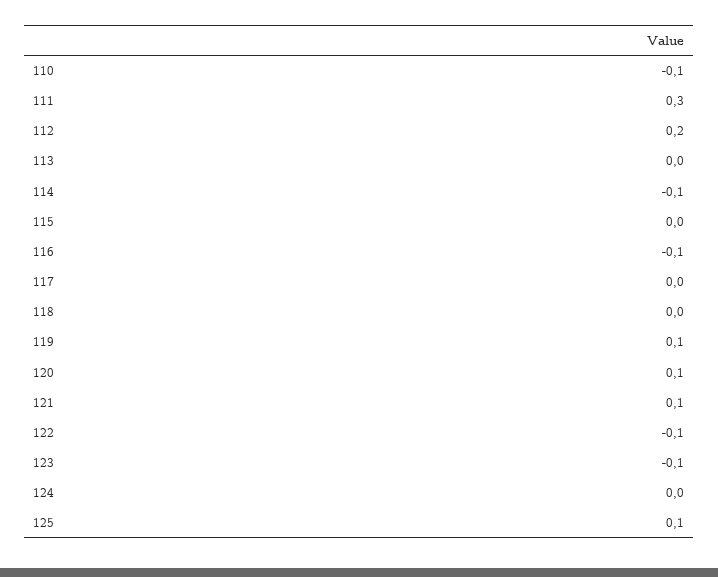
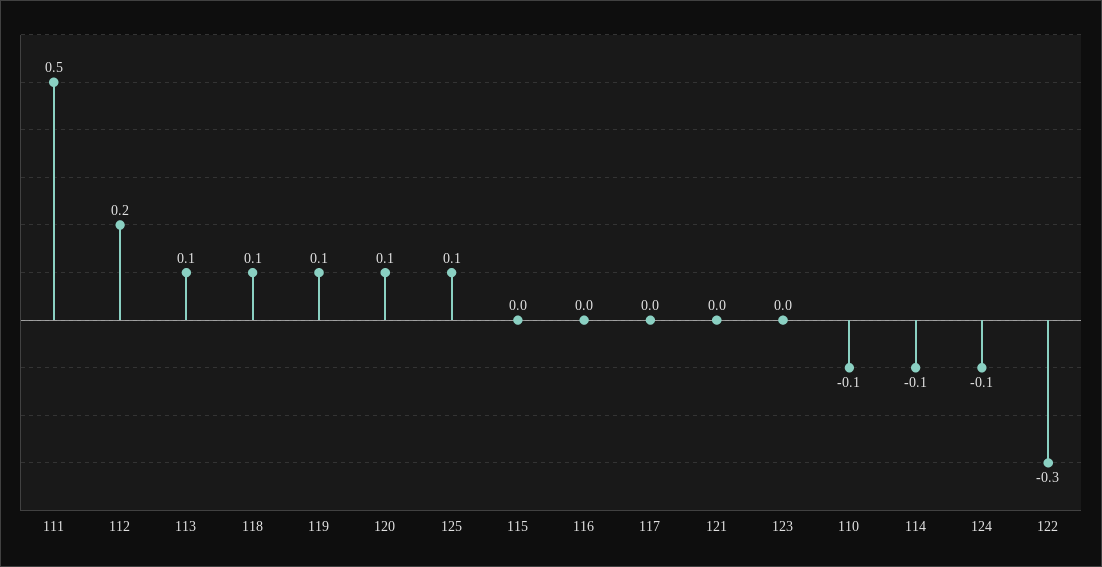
111: 0.3 -> 0.5
113: 0 -> 0.1
116: -0.1 -> 0
118: 0 -> 0.1
121: 0.1 -> 0
122: -0.1 -> -0.3
123: -0.1 -> 0
124: 0 -> -0.1

